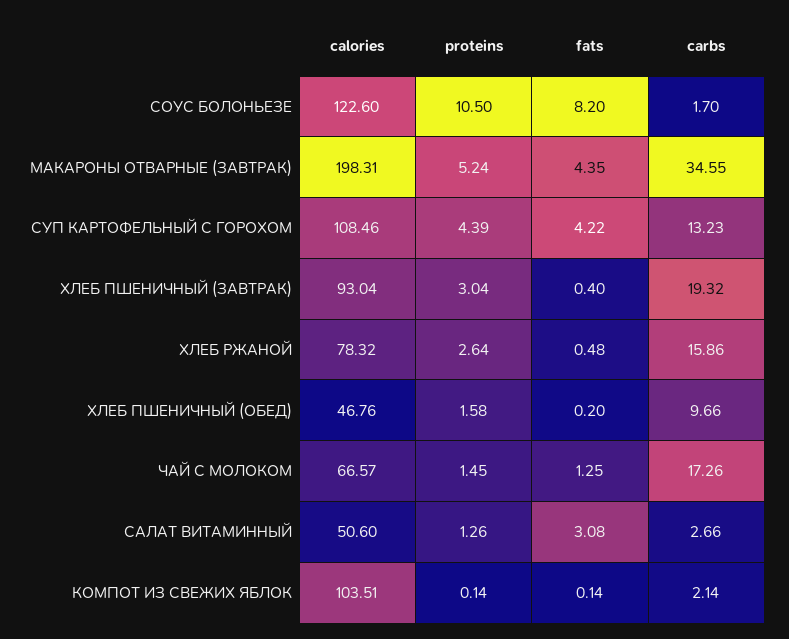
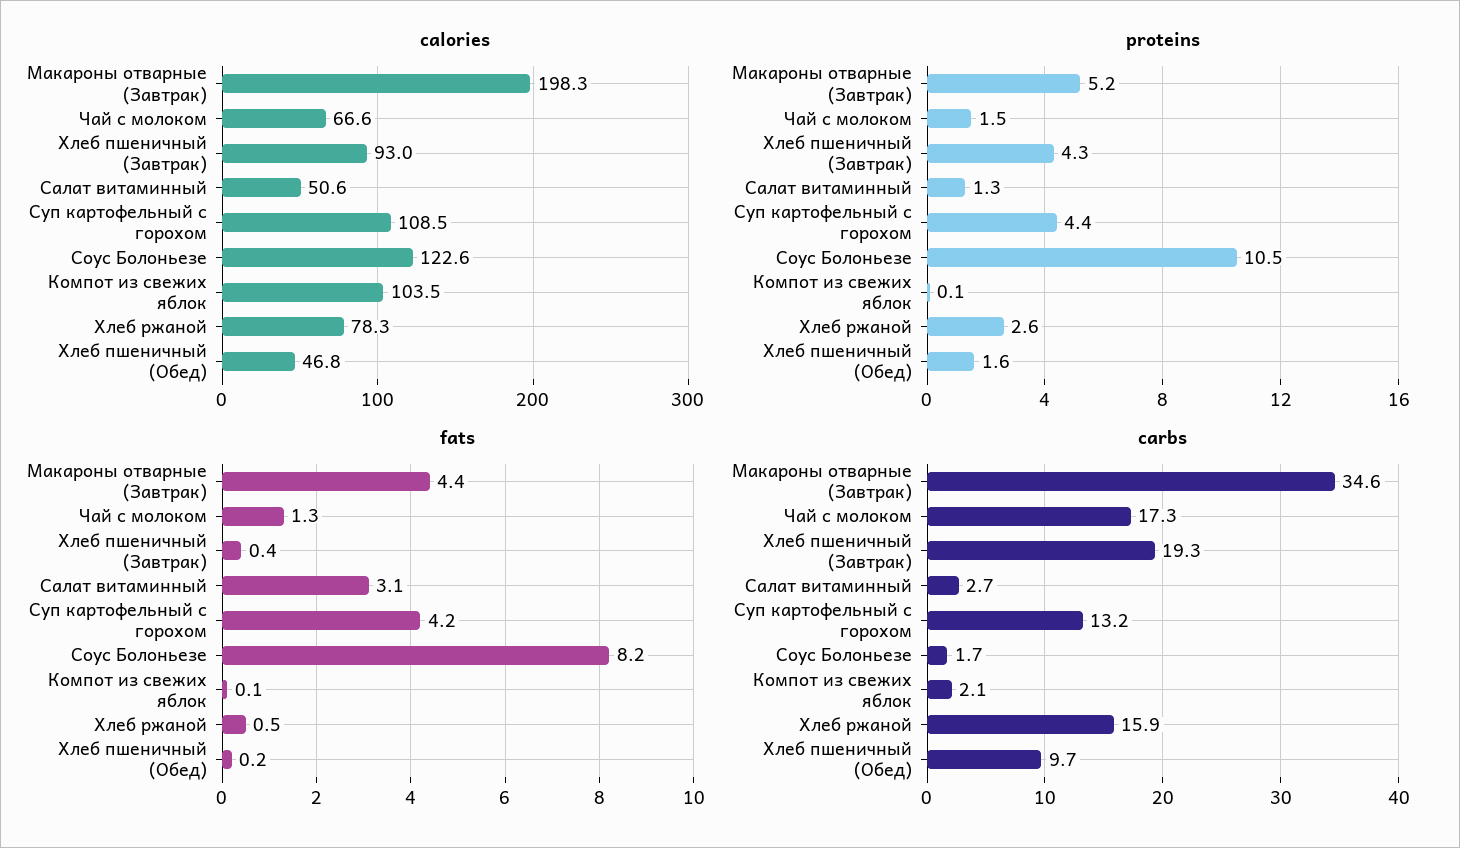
proteins, ХЛЕБ ПШЕНИЧНЫЙ (ЗАВТРАК): 3.04 -> 4.3

